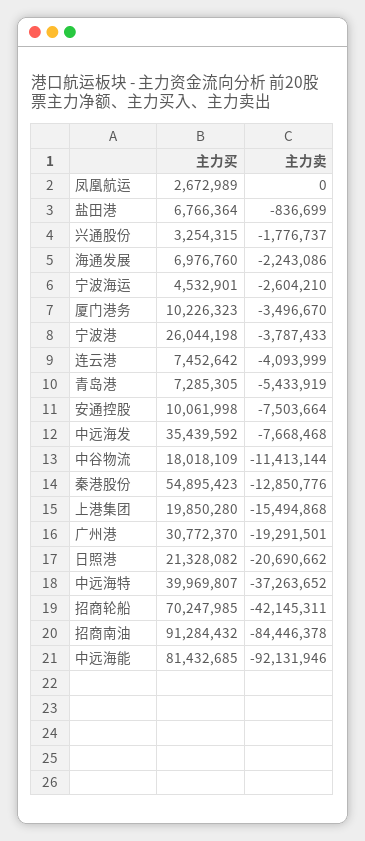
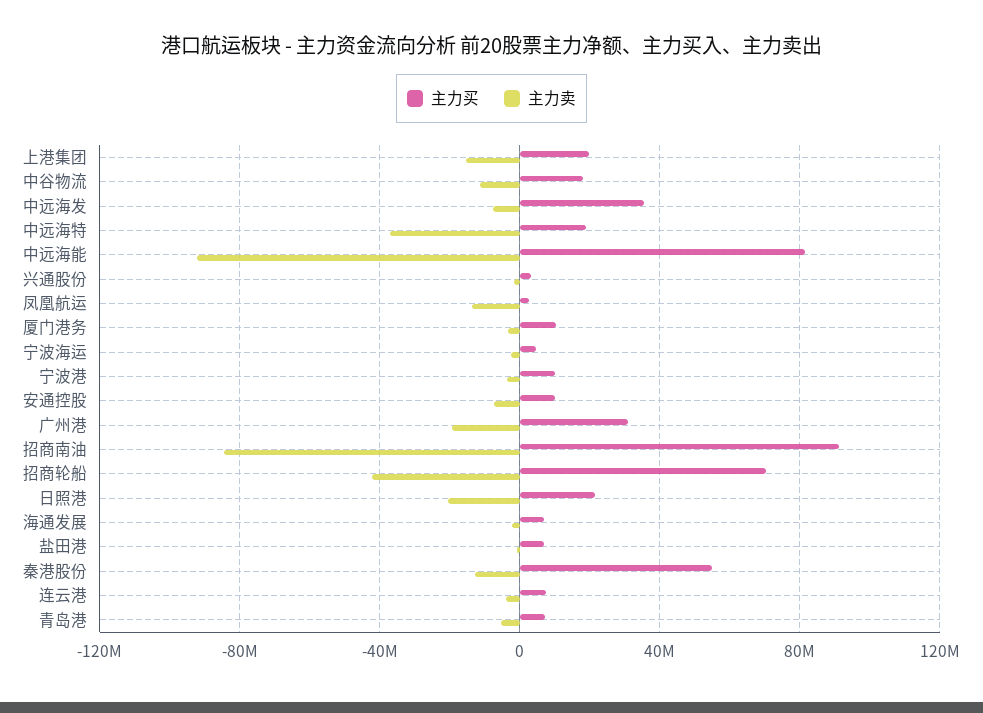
主力卖, 凤凰航运: 0 -> -15000000
主力买, 宁波港: 26044198 -> 10000000
主力买, 中远海特: 39969807 -> 20000000

